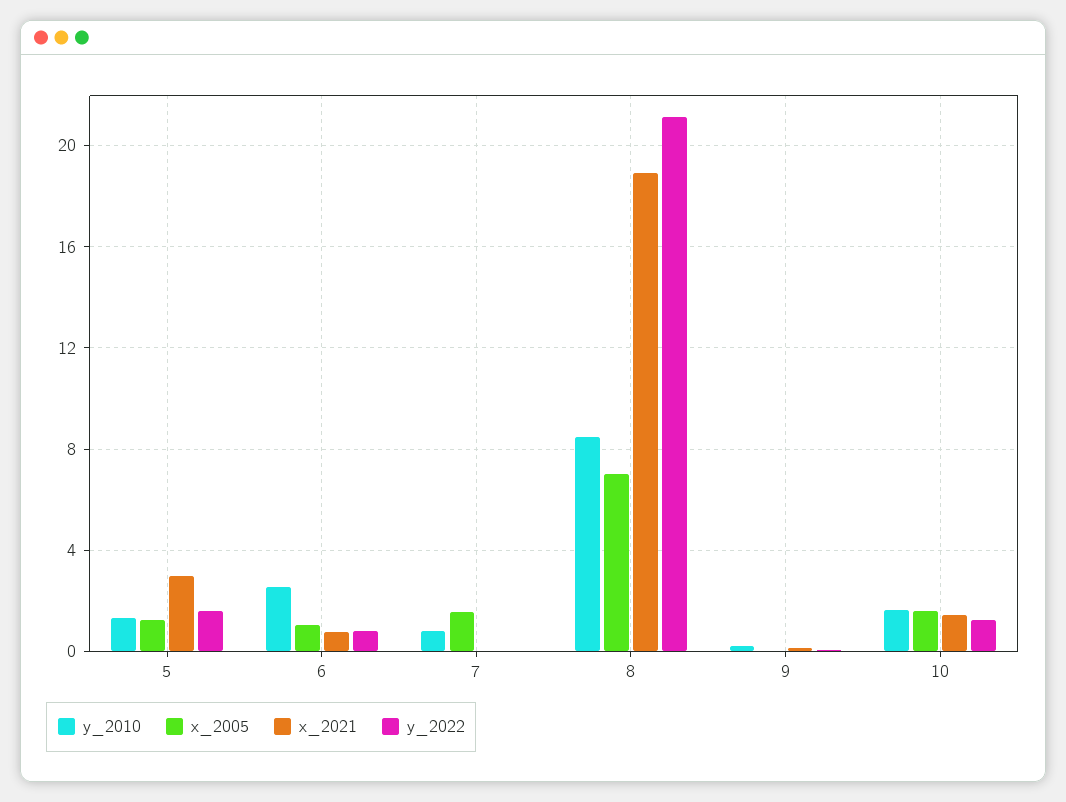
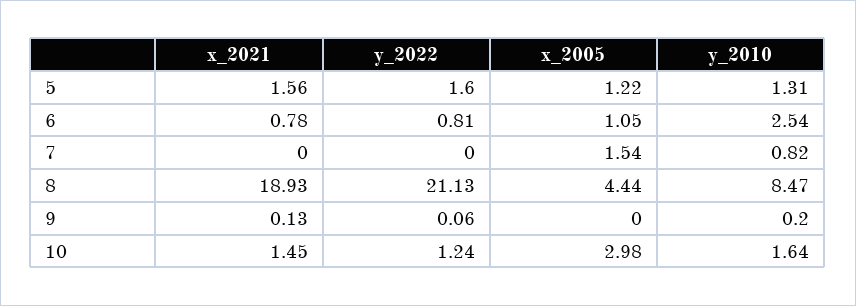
x_2021, 5: 3 -> 1.56
x_2005, 8: 7 -> 4.44
x_2005, 10: 1.5 -> 2.98

